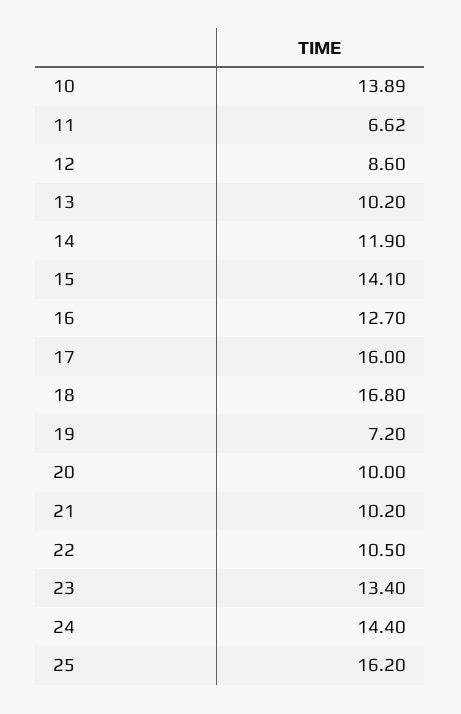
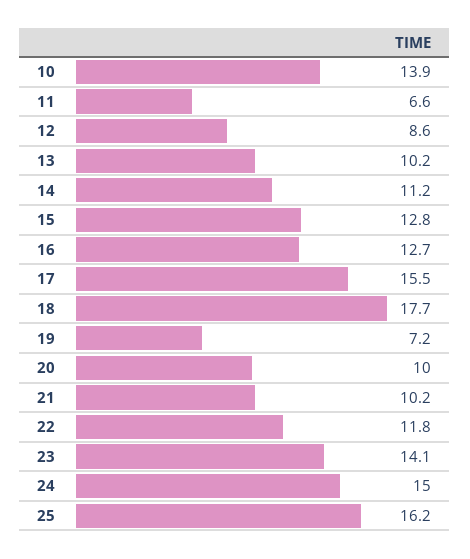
14: 11.9 -> 11.2
15: 14.1 -> 12.8
17: 16 -> 15.5
18: 16.8 -> 17.7
22: 10.5 -> 11.8
23: 13.4 -> 14.1
24: 14.4 -> 15

